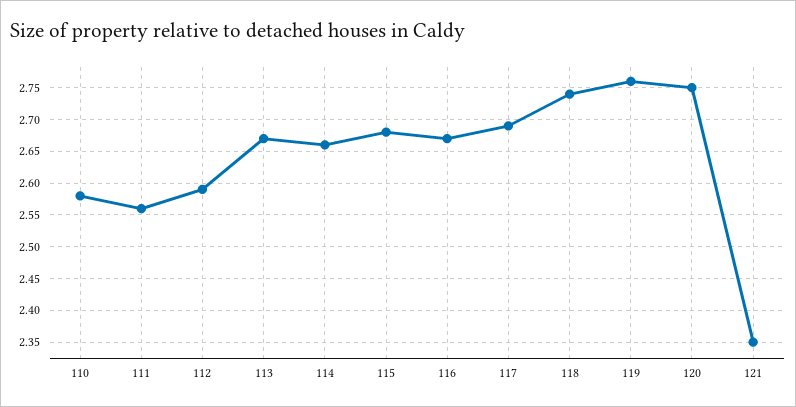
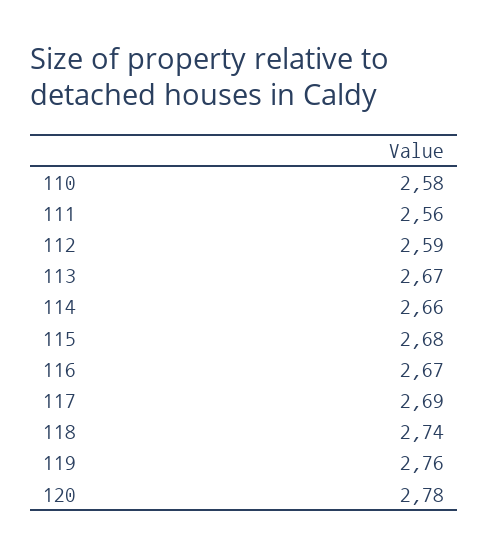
120: 2.75 -> 2.78
121: 2.35 -> none

